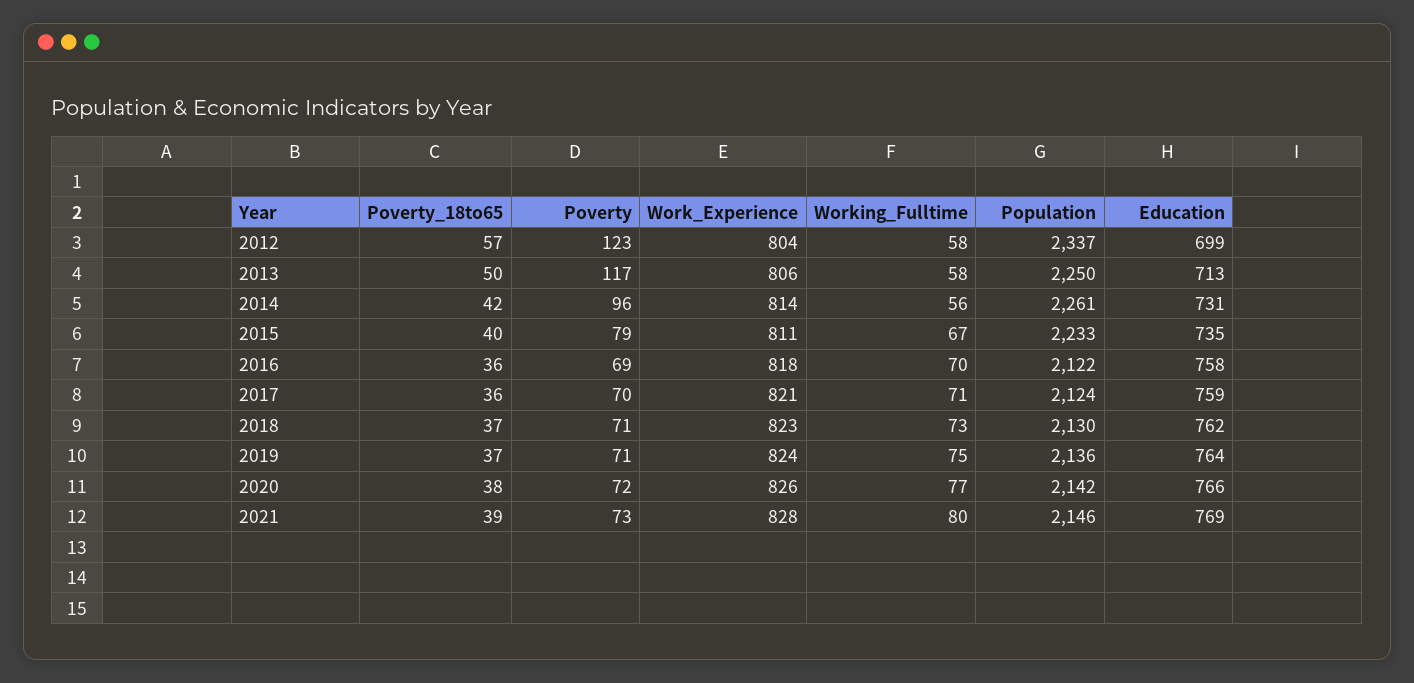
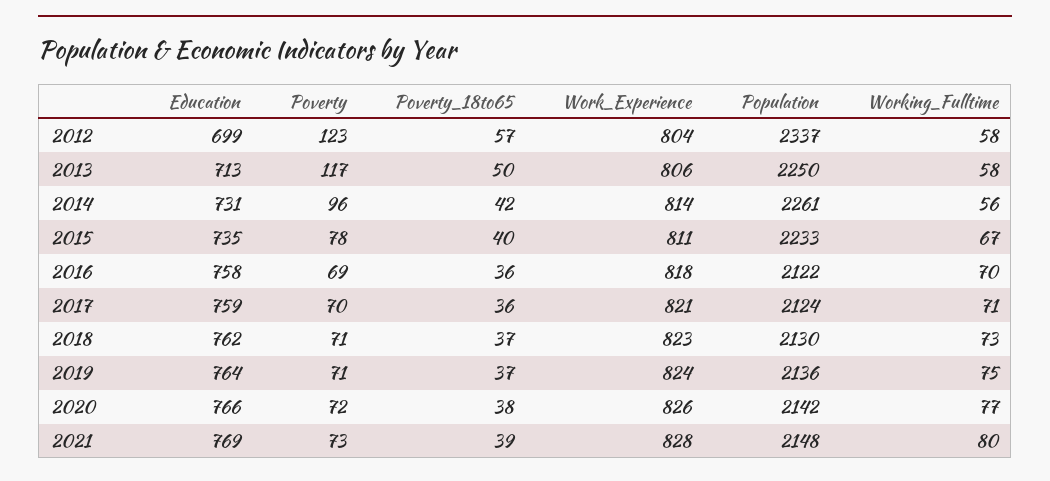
Poverty, 2015: 79 -> 78
Population, 2021: 2146 -> 2148

